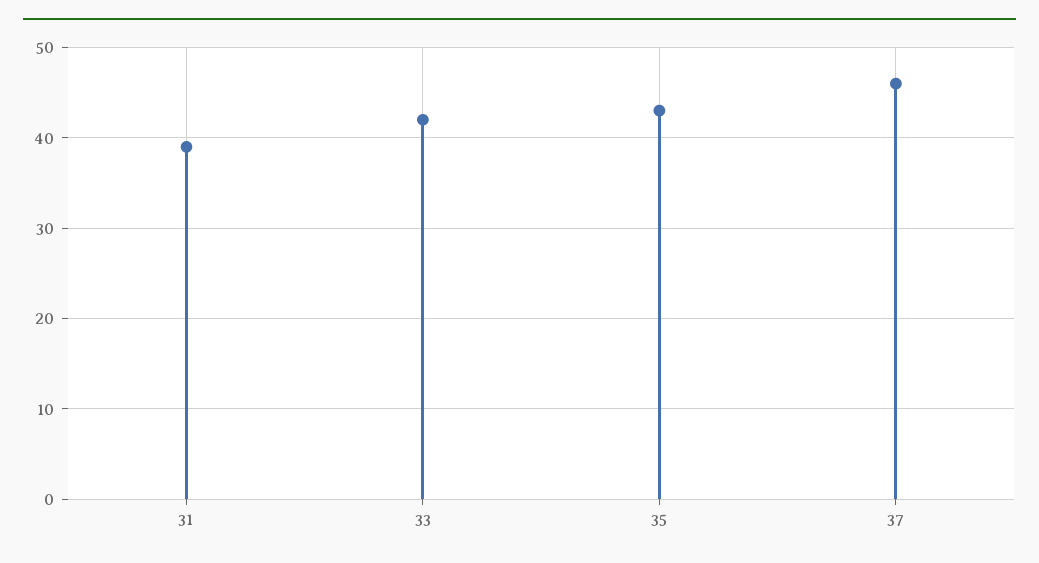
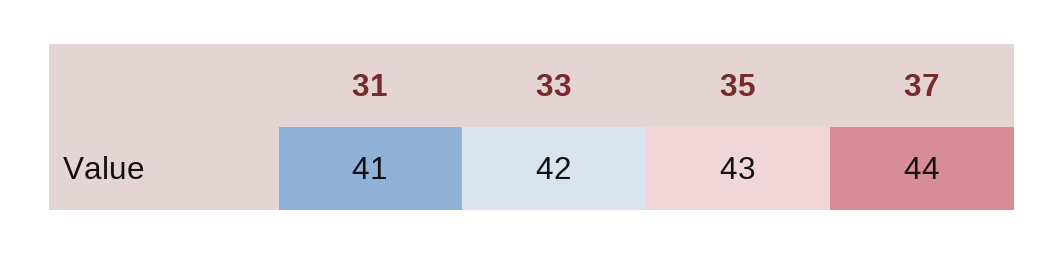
31: 39 -> 41
37: 46 -> 44

